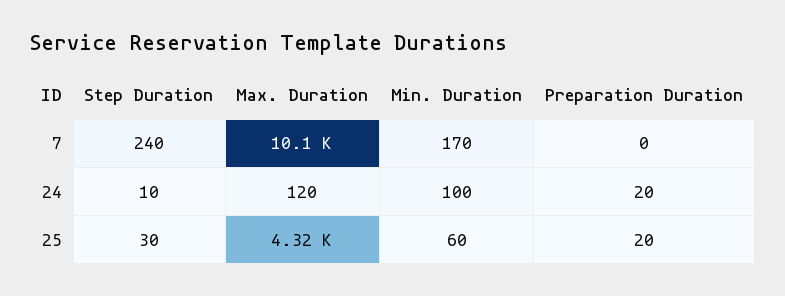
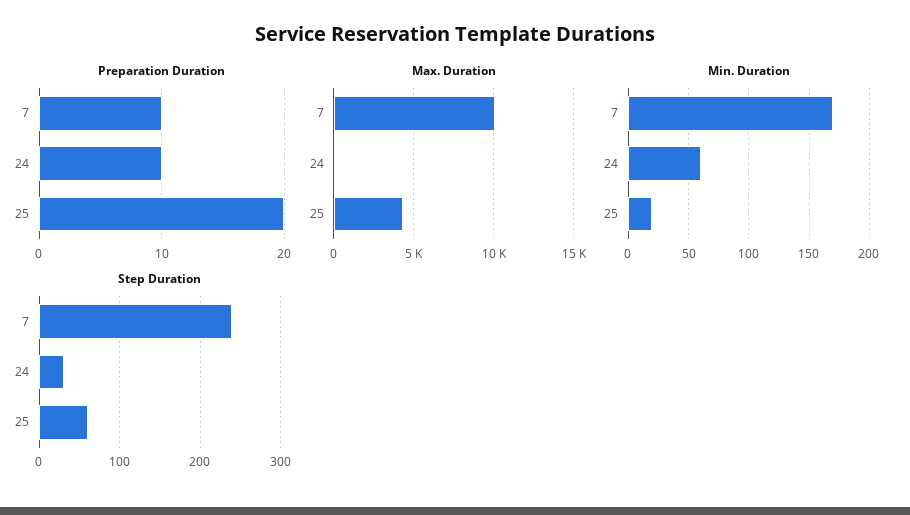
Preparation Duration, 7: 0 -> 10
Step Duration, 24: 10 -> 30
Min. Duration, 24: 100 -> 60
Preparation Duration, 24: 20 -> 10
Step Duration, 25: 30 -> 60
Min. Duration, 25: 60 -> 20

